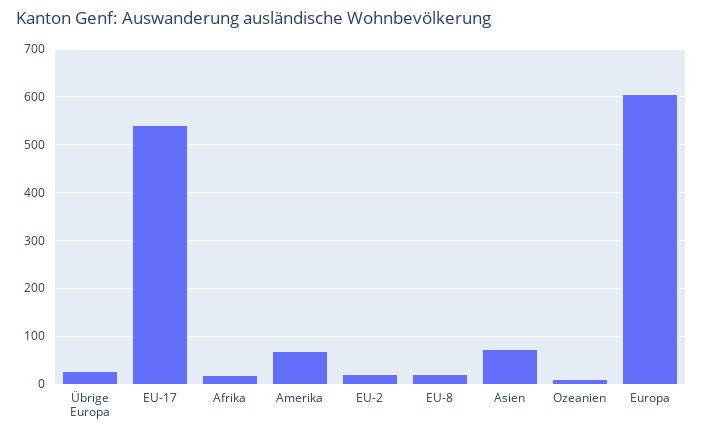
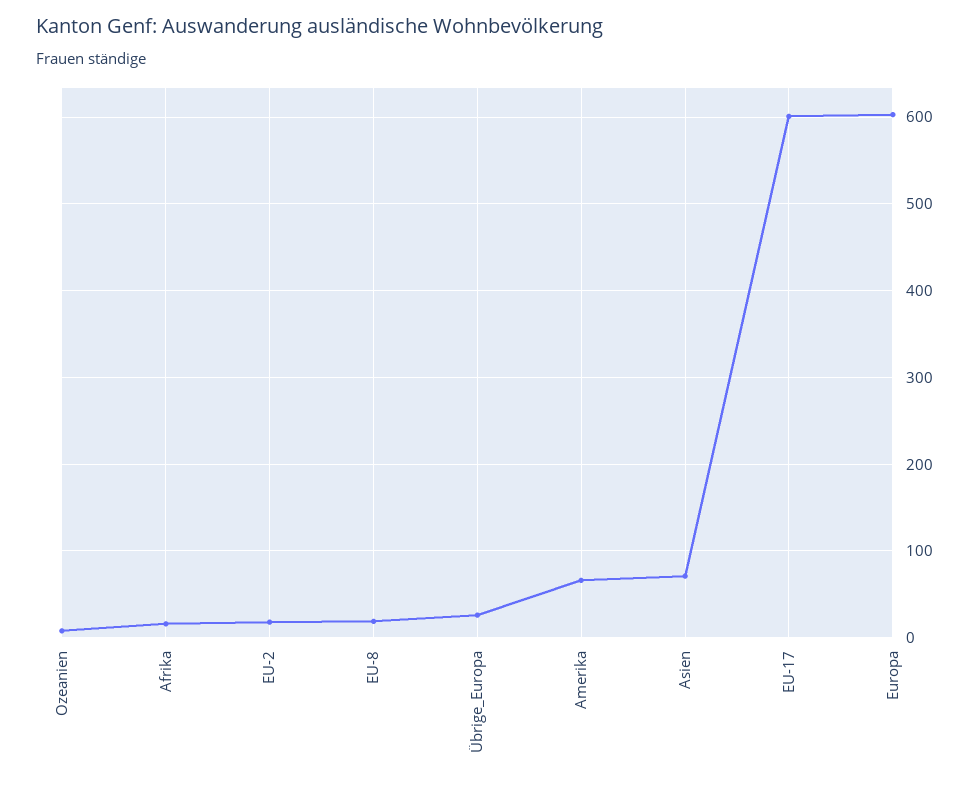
EU-17: 540 -> 600

